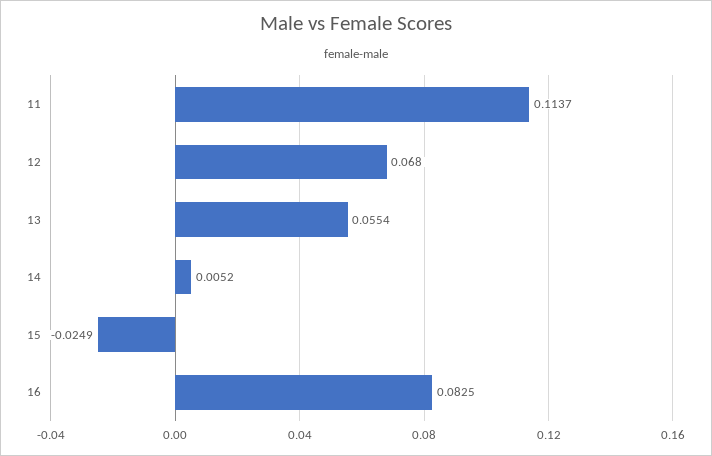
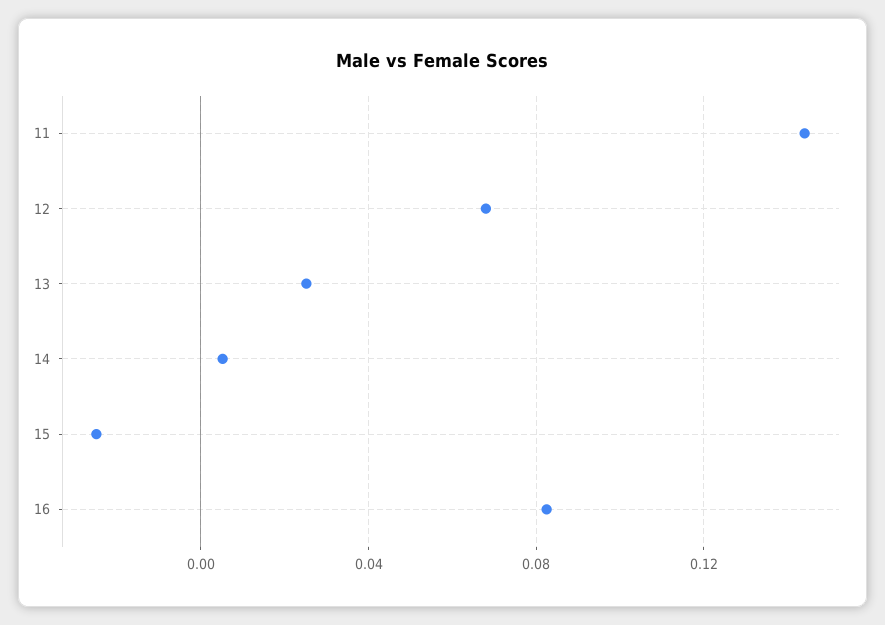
11: 0.1137 -> 0.145
13: 0.0554 -> 0.025

